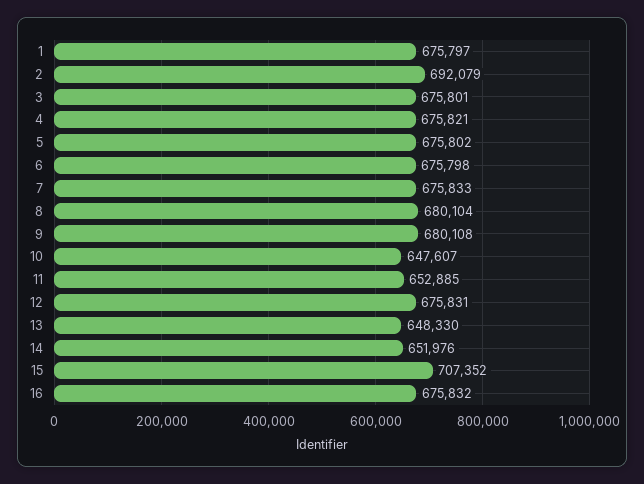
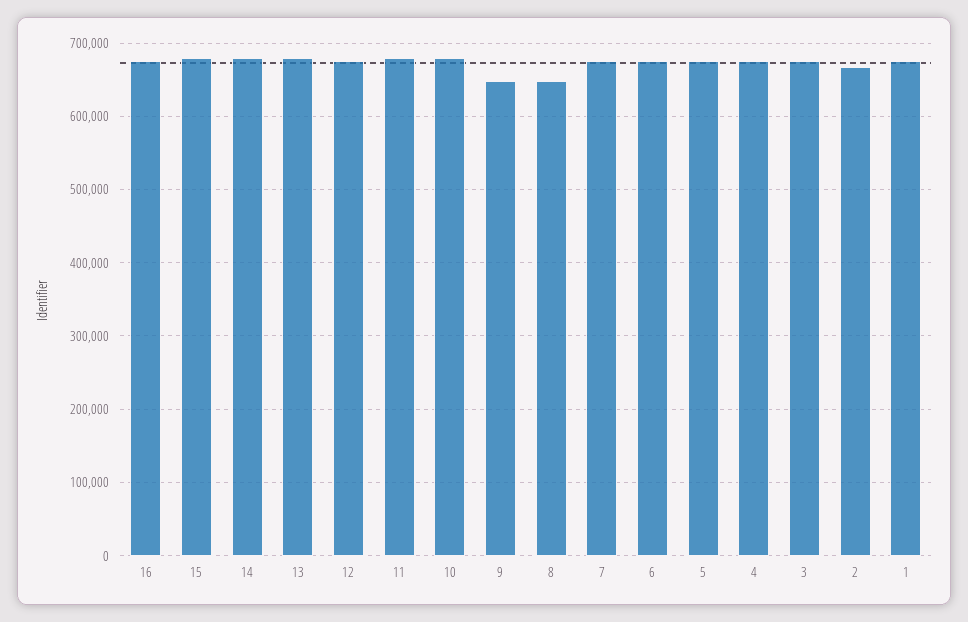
2: 692079 -> 670000
8: 680104 -> 650000
9: 680108 -> 650000
10: 647607 -> 680000
11: 652885 -> 680000
13: 648330 -> 680000
14: 651976 -> 680000
15: 707352 -> 680000

